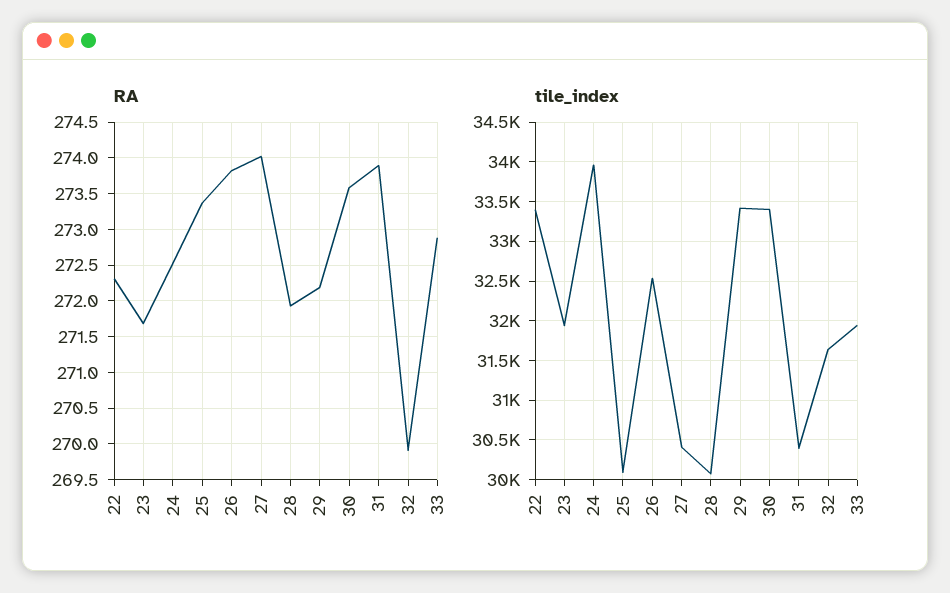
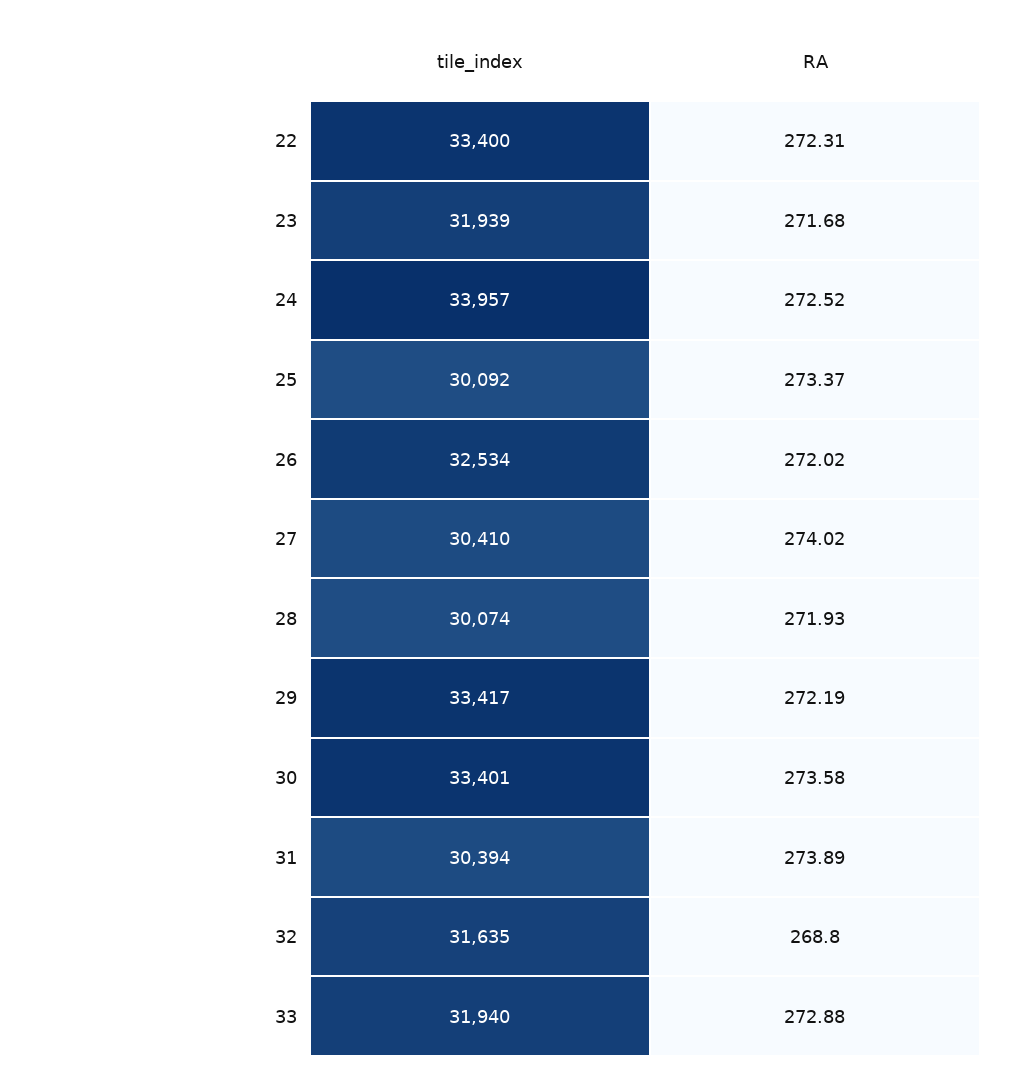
RA, 26: 273.8 -> 272.02
RA, 32: 269.9 -> 268.8

